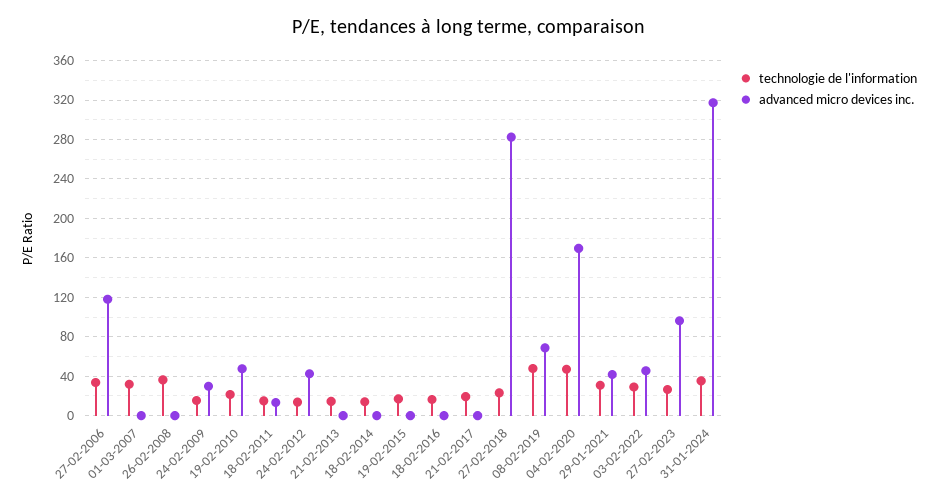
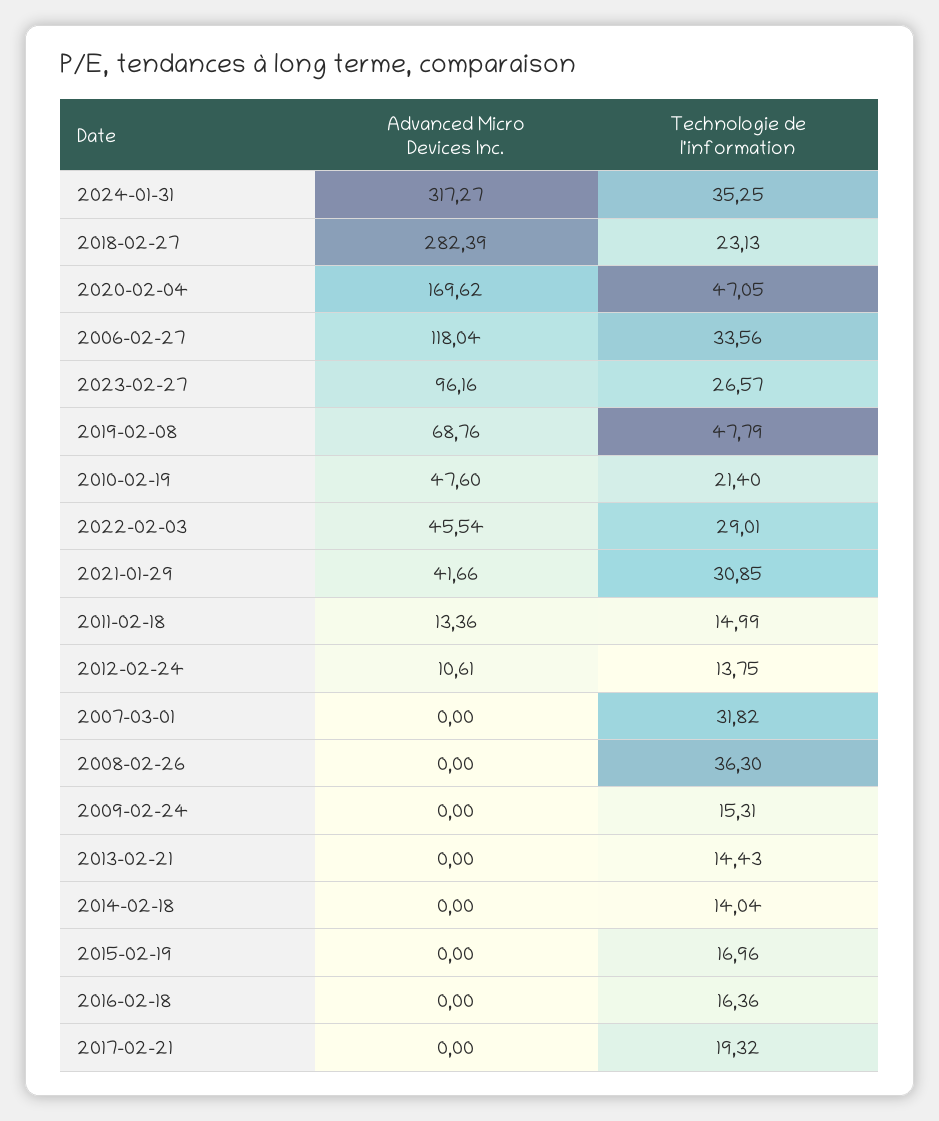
advanced micro devices inc., 24-02-2009: 30 -> 0
advanced micro devices inc., 24-02-2012: 40 -> 10.61

